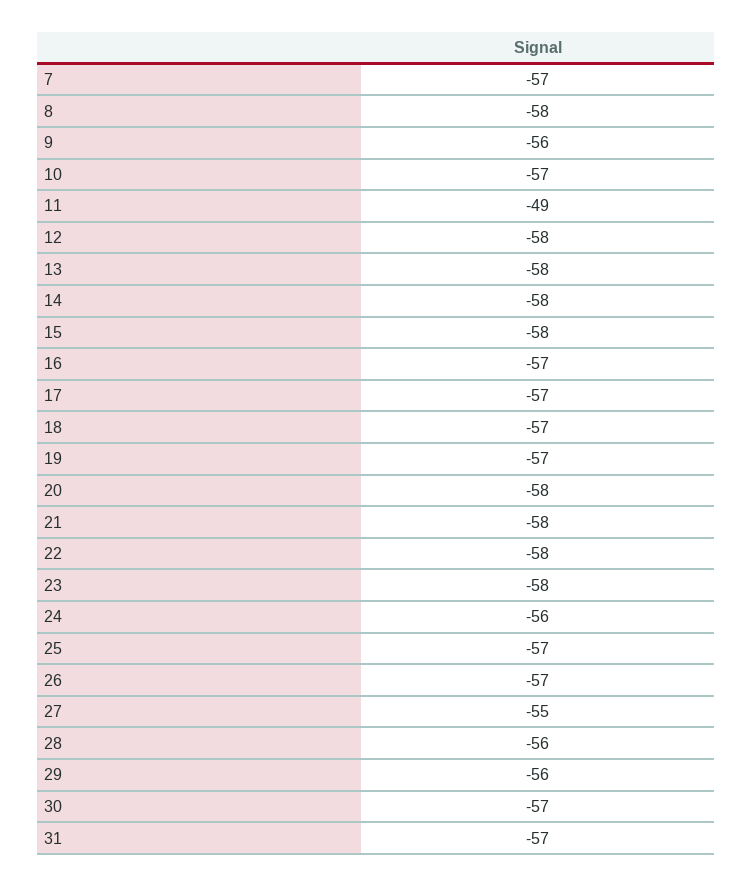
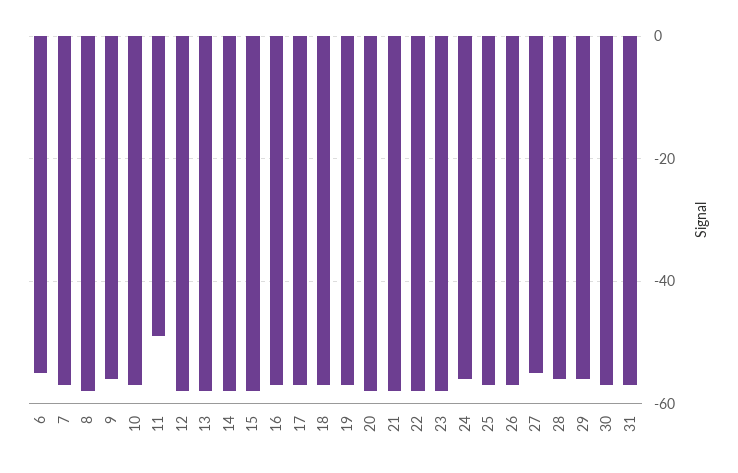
6: none -> -55

